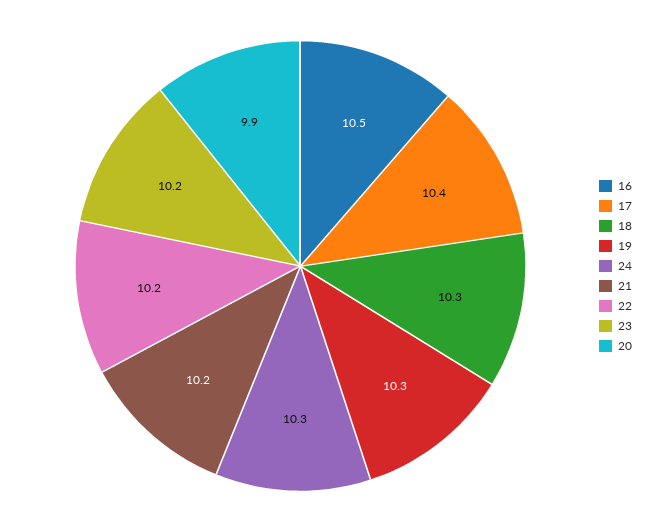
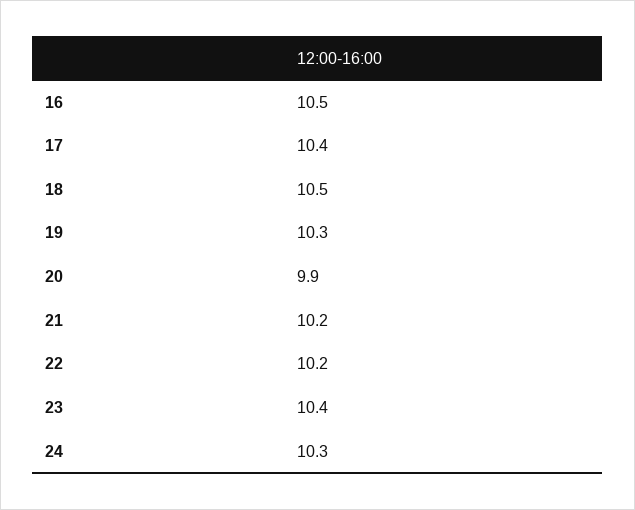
18: 10.3 -> 10.5
23: 10.2 -> 10.4

